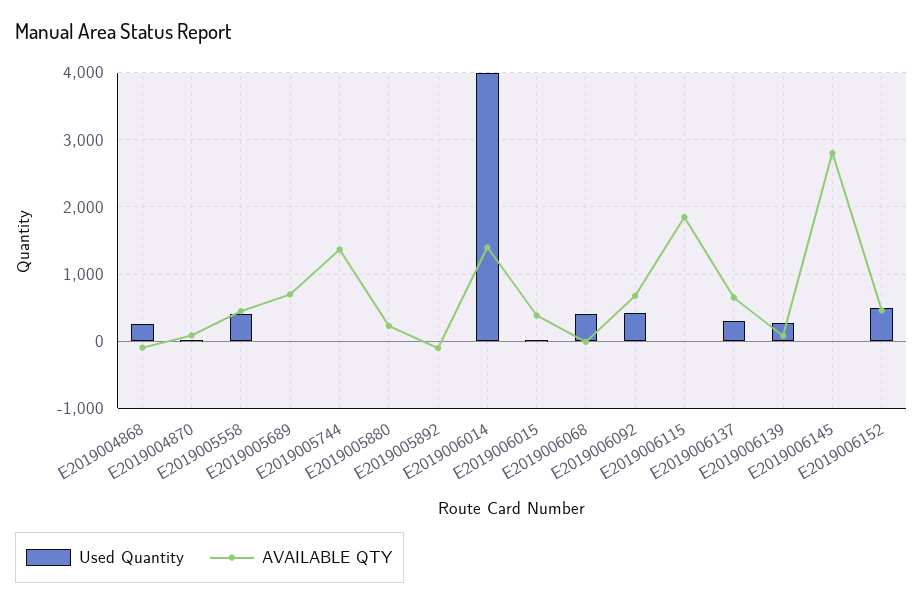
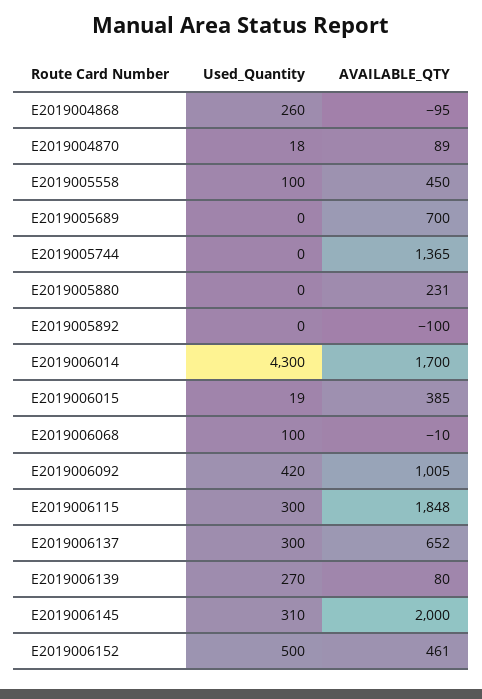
Used Quantity, E2019005558: 400 -> 100
Used Quantity, E2019006014: 4000 -> 4300
AVAILABLE QTY, E2019006014: 1400 -> 1700
Used Quantity, E2019006068: 400 -> 100
AVAILABLE QTY, E2019006092: 700 -> 1005
Used Quantity, E2019006115: 0 -> 300
Used Quantity, E2019006145: 0 -> 310
AVAILABLE QTY, E2019006145: 2800 -> 2000

